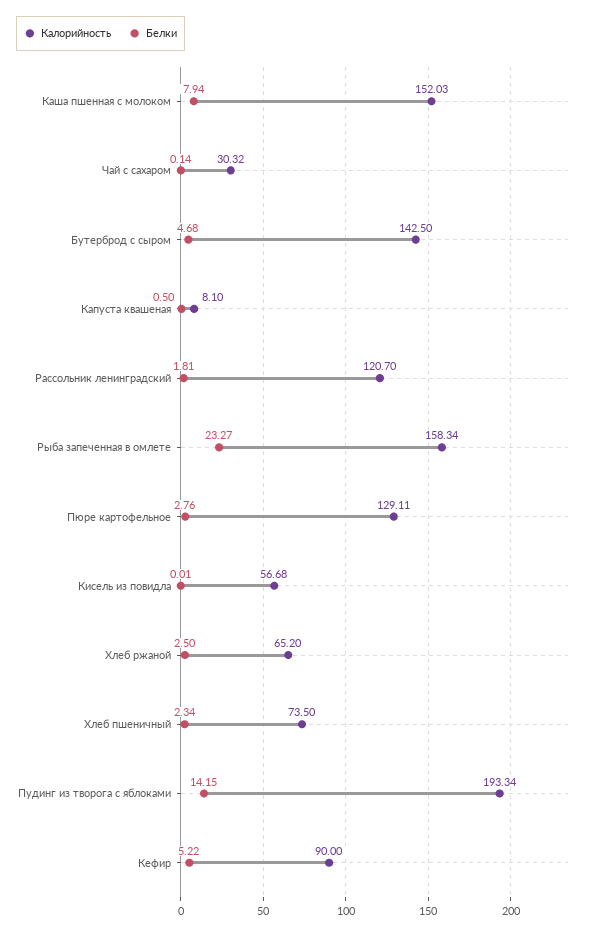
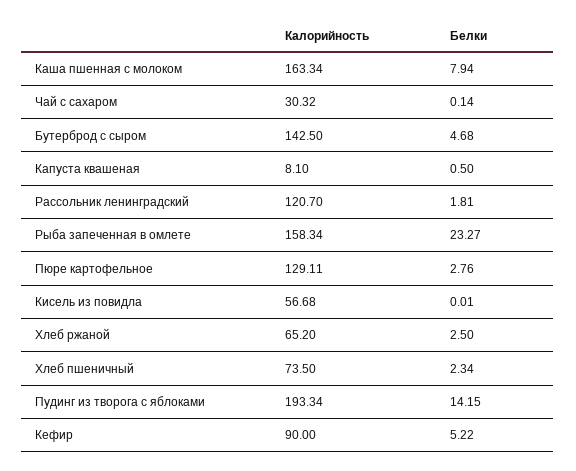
Калорийность, Каша пшенная с молоком: 152.03 -> 163.34

